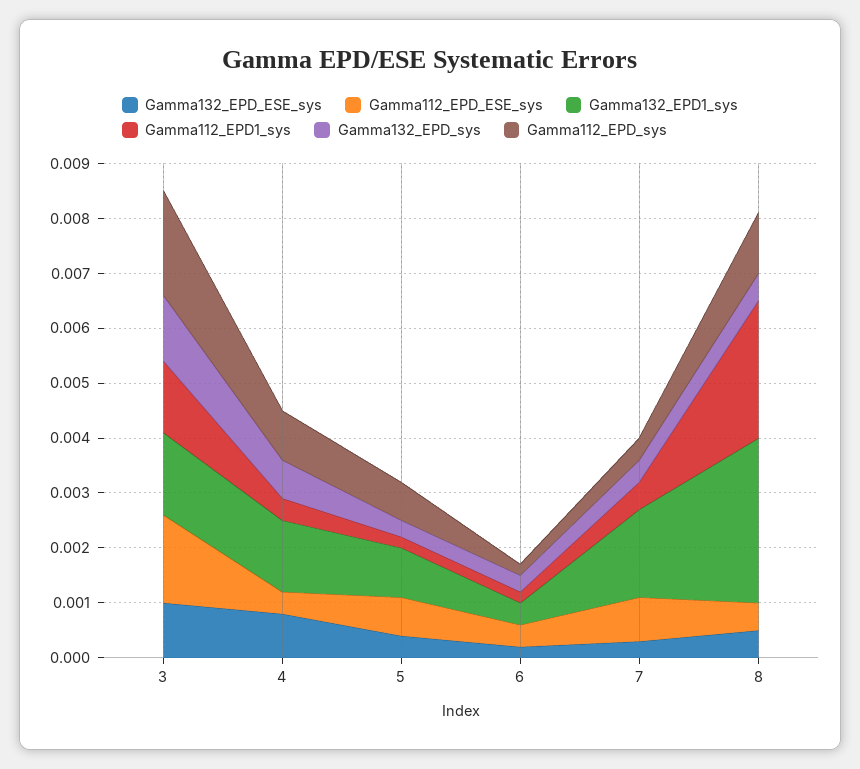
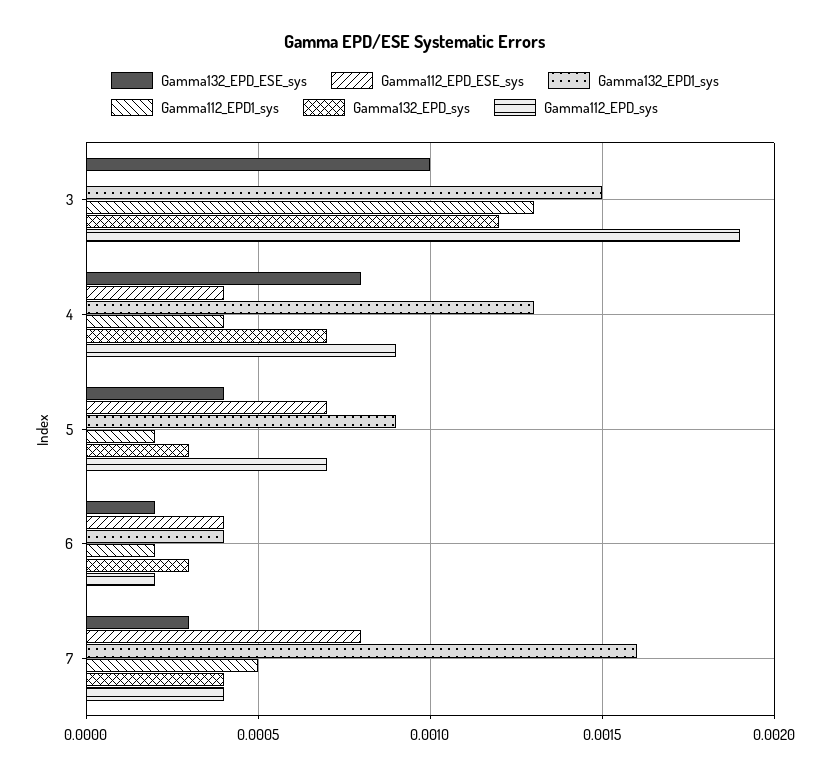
Gamma112_EPD_ESE_sys, 3: 0.0015 -> 0
Gamma132_EPD_ESE_sys, 8: 0.0005 -> none
Gamma112_EPD_ESE_sys, 8: 0.0005 -> none
Gamma132_EPD1_sys, 8: 0.003 -> none
Gamma112_EPD1_sys, 8: 0.0025 -> none
Gamma132_EPD_sys, 8: 0.0005 -> none
Gamma112_EPD_sys, 8: 0.001 -> none

